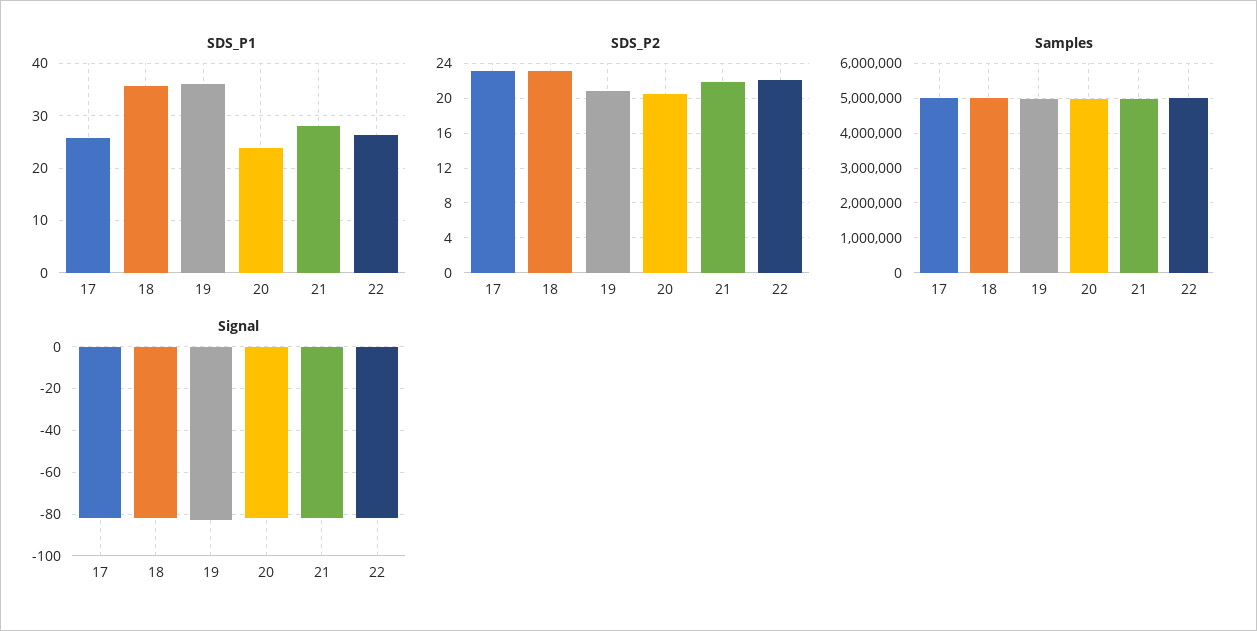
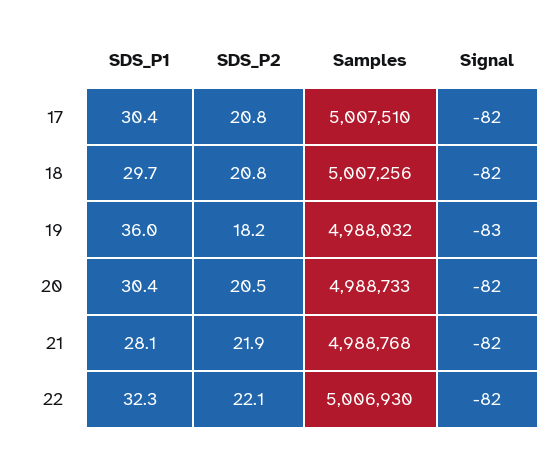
SDS_P1, 17: 26 -> 30.4
SDS_P1, 18: 36 -> 29.7
SDS_P1, 20: 24 -> 30.4
SDS_P1, 22: 26 -> 32.3
SDS_P2, 17: 23 -> 20.8
SDS_P2, 18: 23 -> 20.8
SDS_P2, 19: 21 -> 18.2

